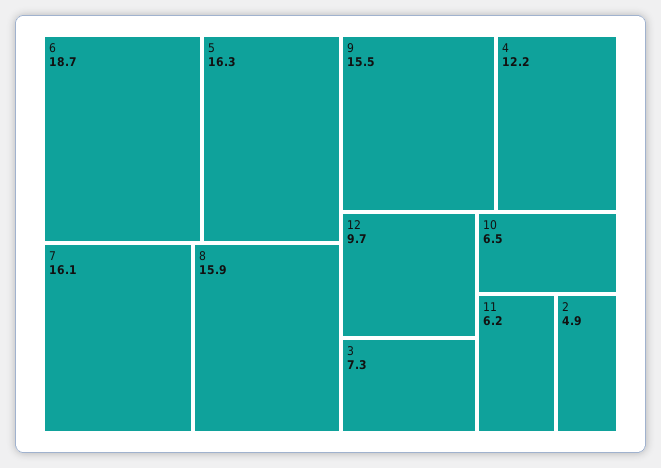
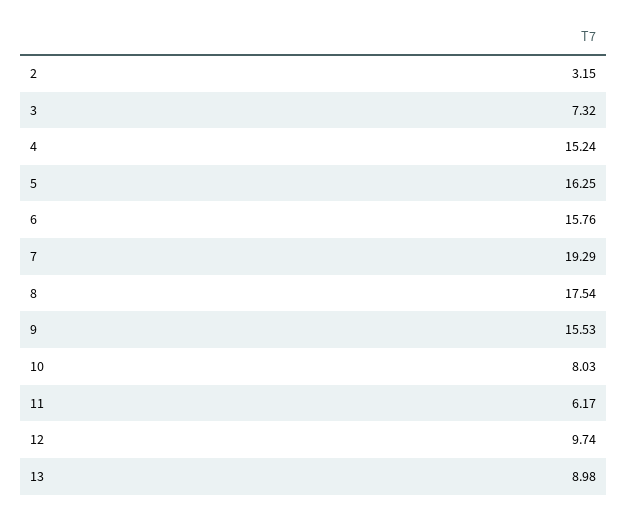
6: 18.7 -> 15.76
7: 16.1 -> 19.29
8: 15.9 -> 17.54
4: 12.2 -> 15.24
10: 6.5 -> 8.03
2: 4.9 -> 3.15
13: none -> 8.98

